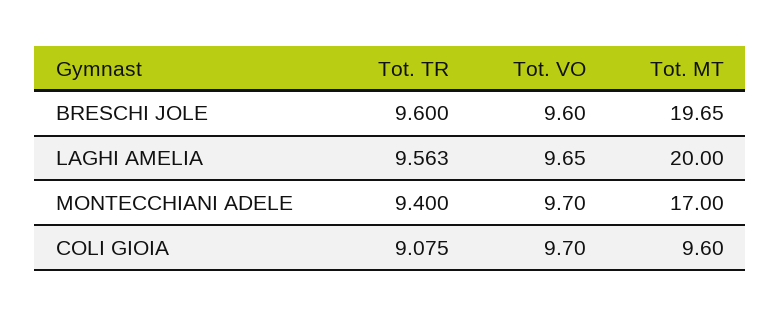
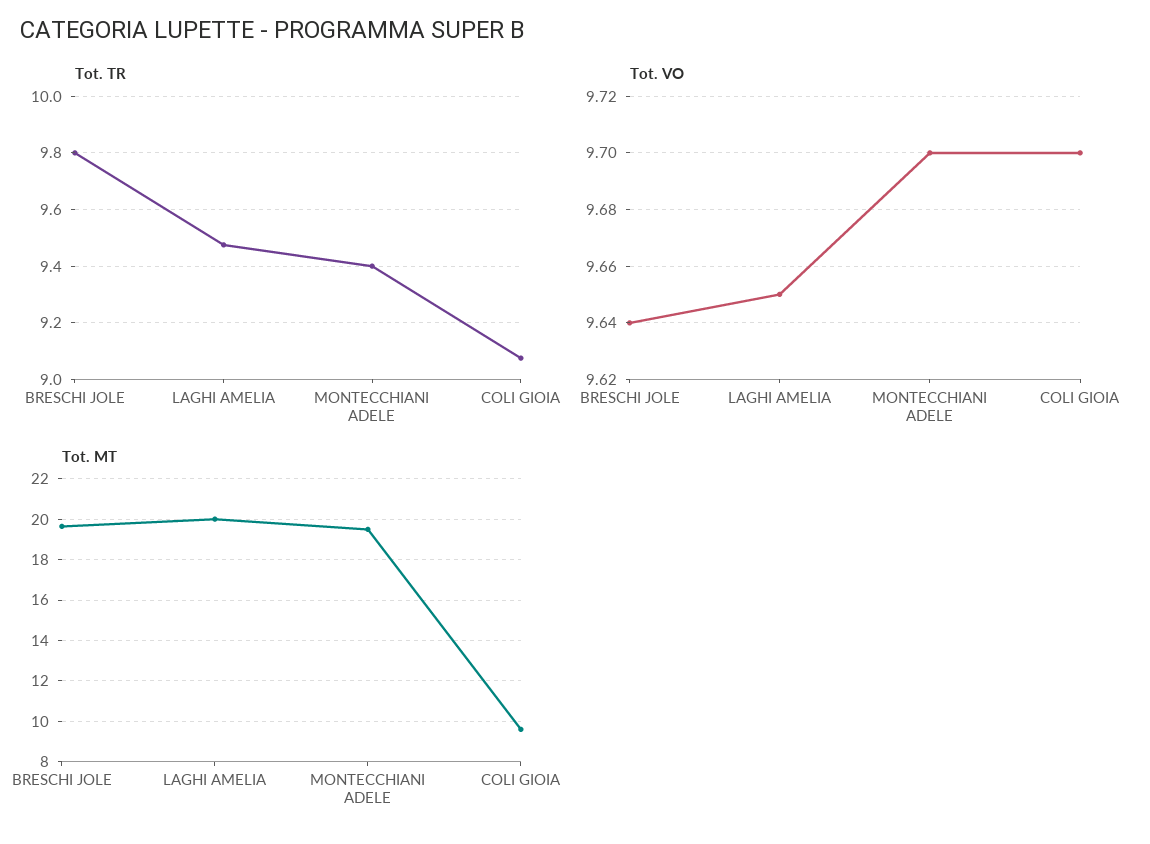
Tot. TR, BRESCHI JOLE: 9.6 -> 9.8
Tot. VO, BRESCHI JOLE: 9.6 -> 9.64
Tot. TR, LAGHI AMELIA: 9.563 -> 9.475
Tot. MT, MONTECCHIANI ADELE: 17 -> 19.5

